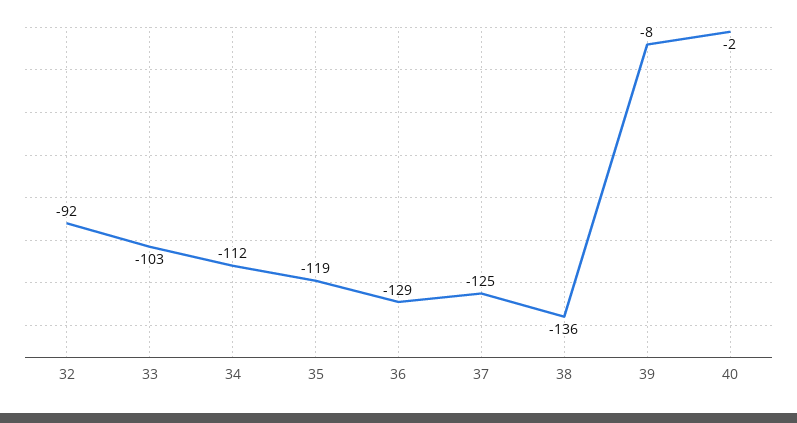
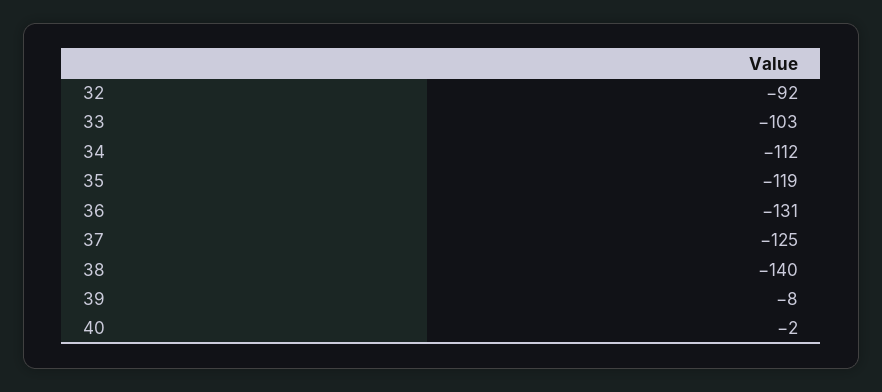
36: -129 -> -131
38: -136 -> -140

